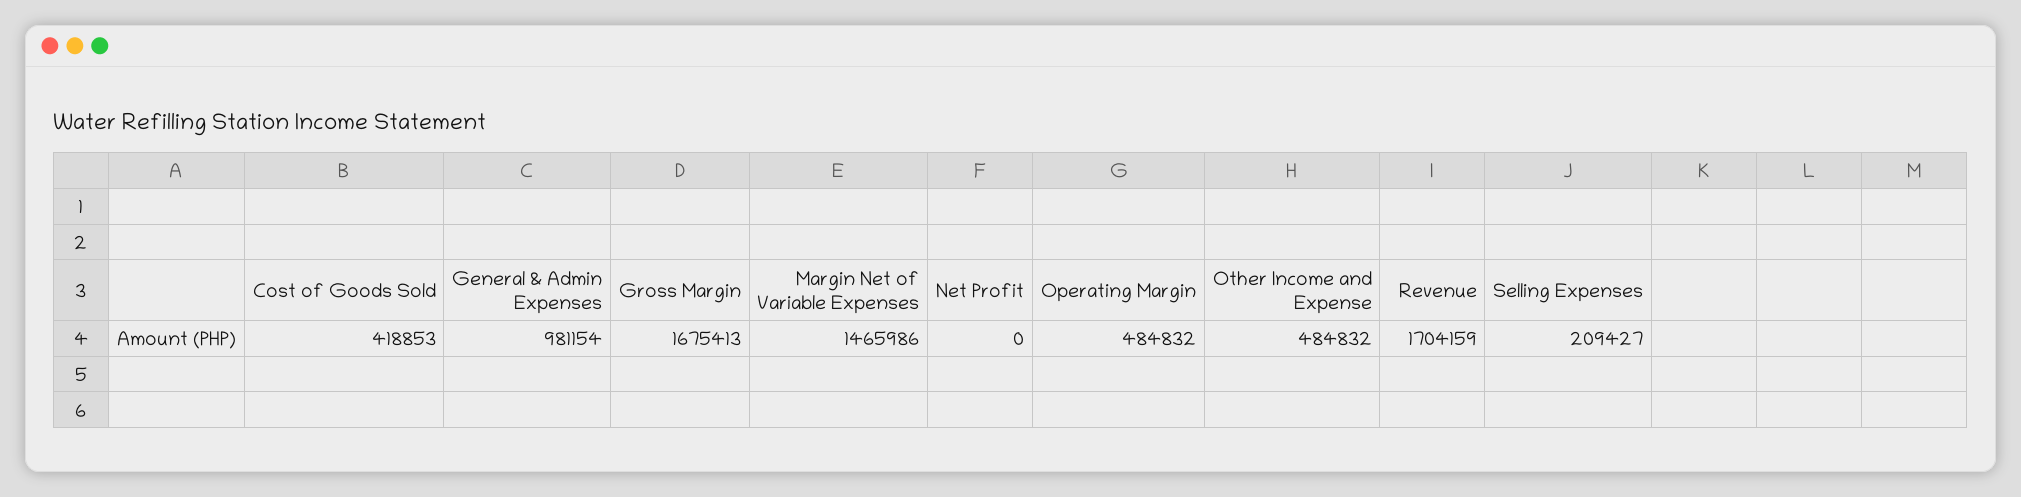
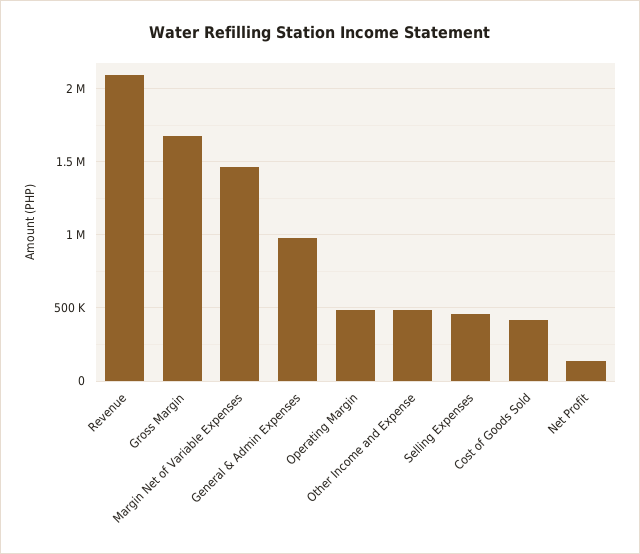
Net Profit: 0 -> 150000
Revenue: 1704159 -> 2100000
Selling Expenses: 209427 -> 450000

